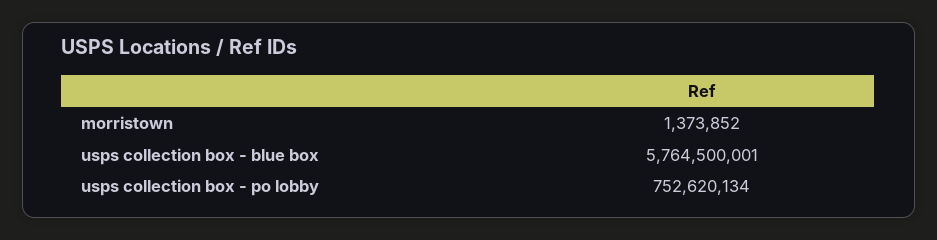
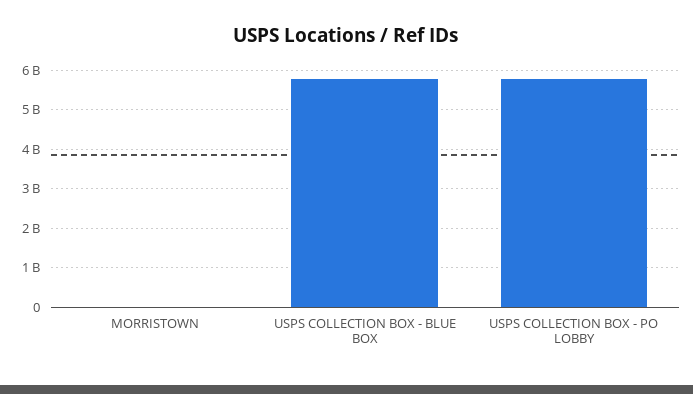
usps collection box - po lobby: 752620134 -> 5800000000

